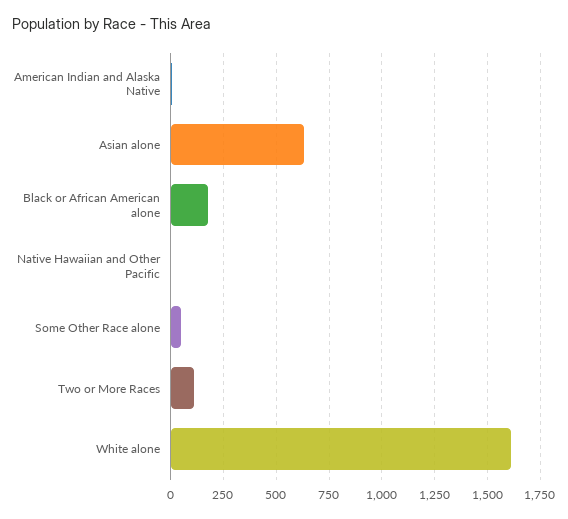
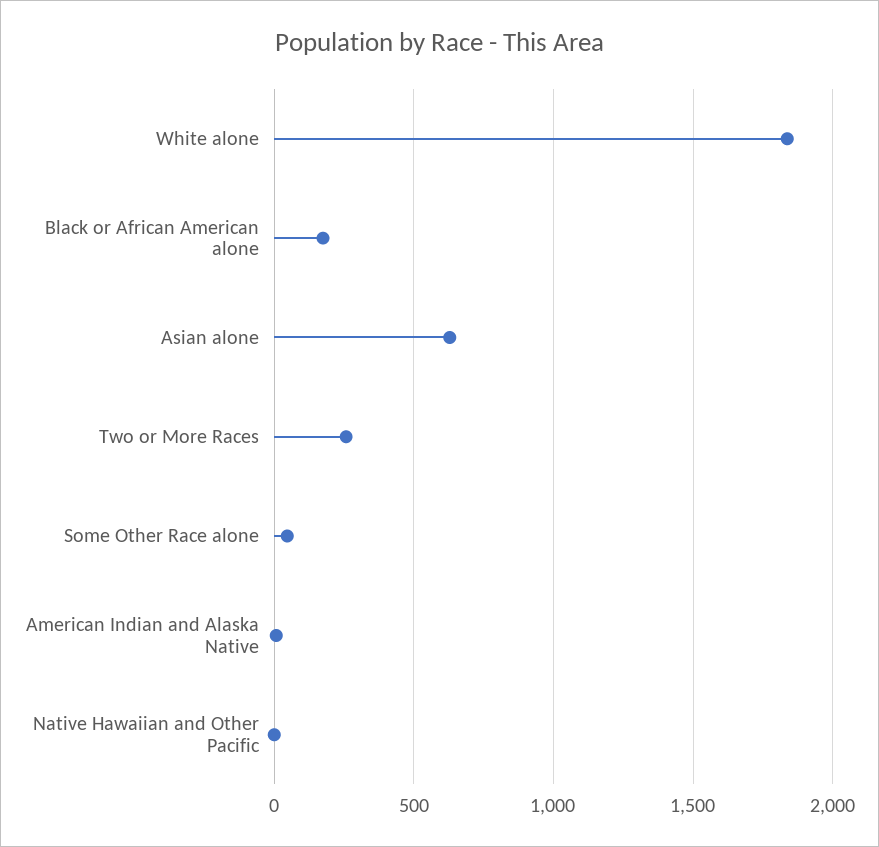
Two or More Races: 100 -> 250
White alone: 1600 -> 1850

